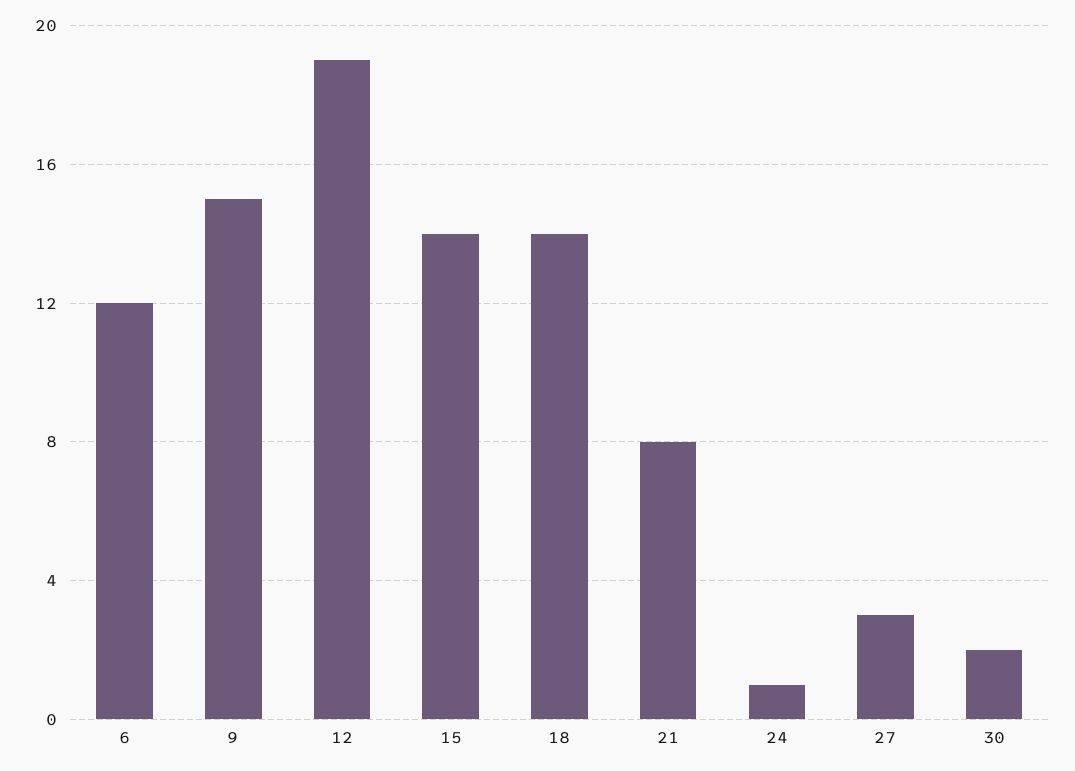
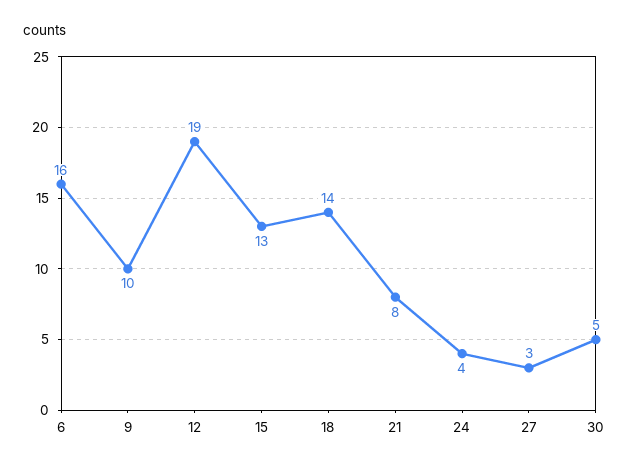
6: 12 -> 16
9: 15 -> 10
15: 14 -> 13
24: 1 -> 4
30: 2 -> 5

